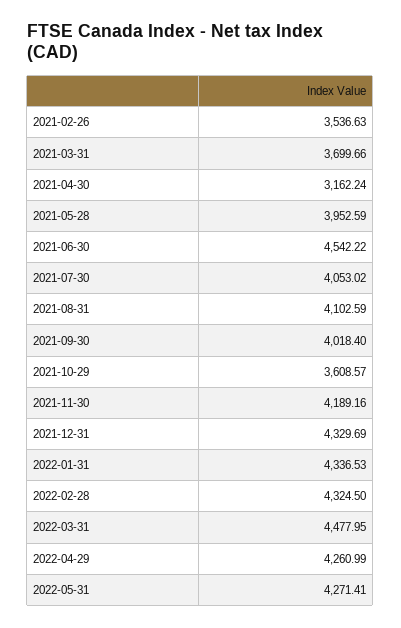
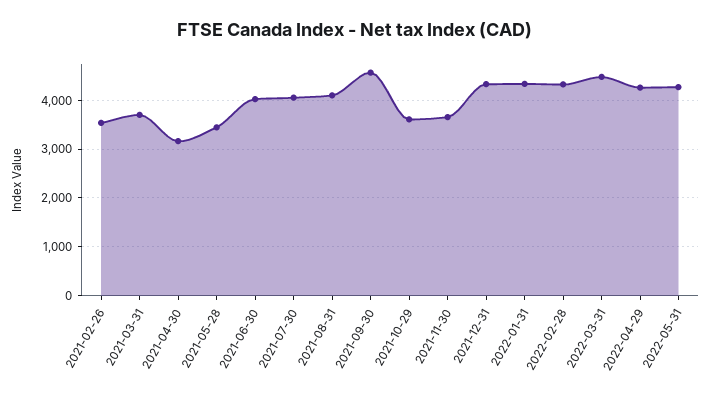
2021-05-28: 3952.59 -> 3400
2021-06-30: 4542.22 -> 4000
2021-09-30: 4018.4 -> 4600
2021-11-30: 4189.16 -> 3600

